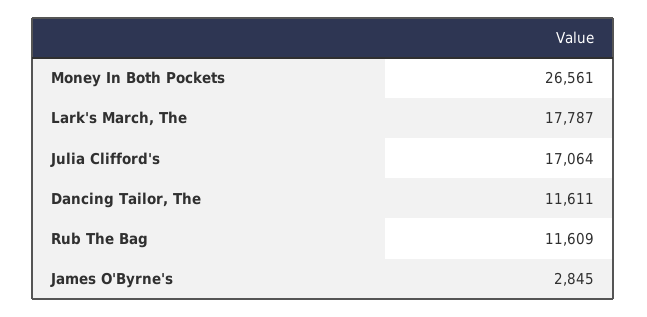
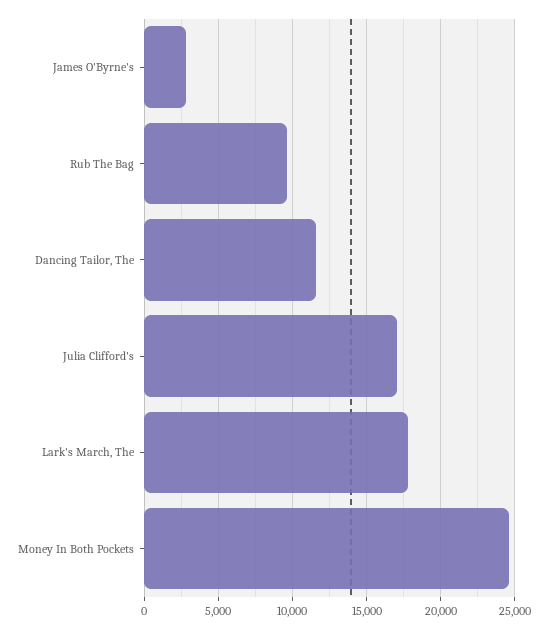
Money In Both Pockets: 26561 -> 24500
Rub The Bag: 11609 -> 9500

